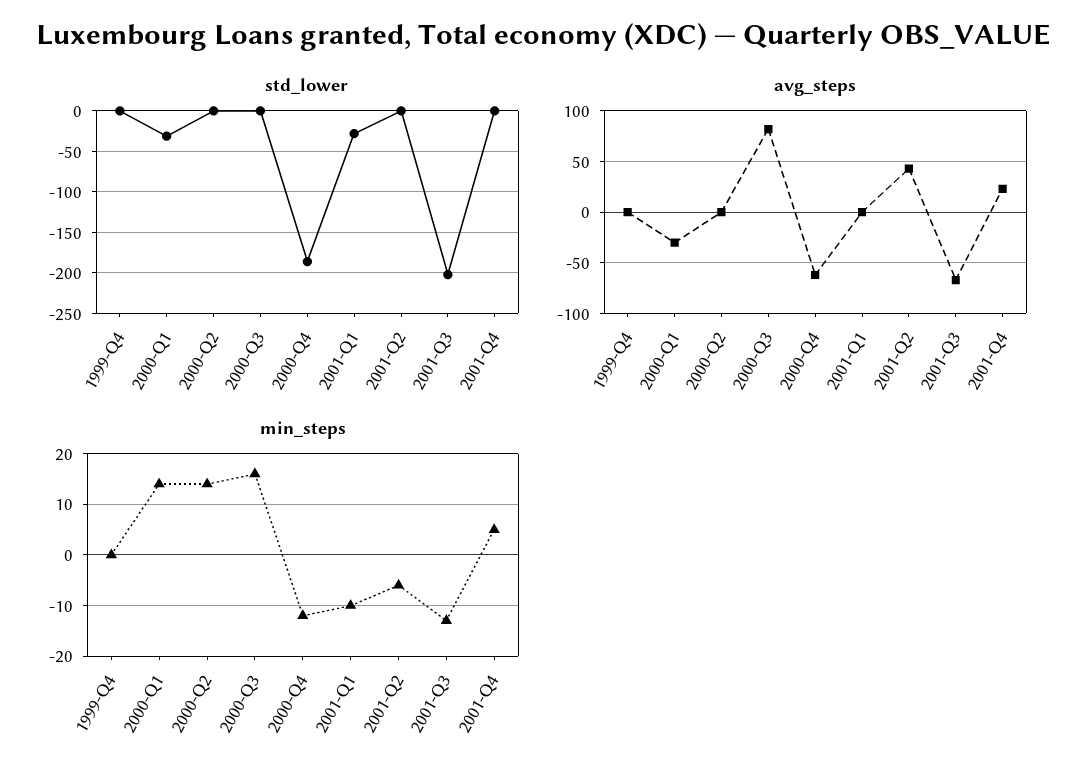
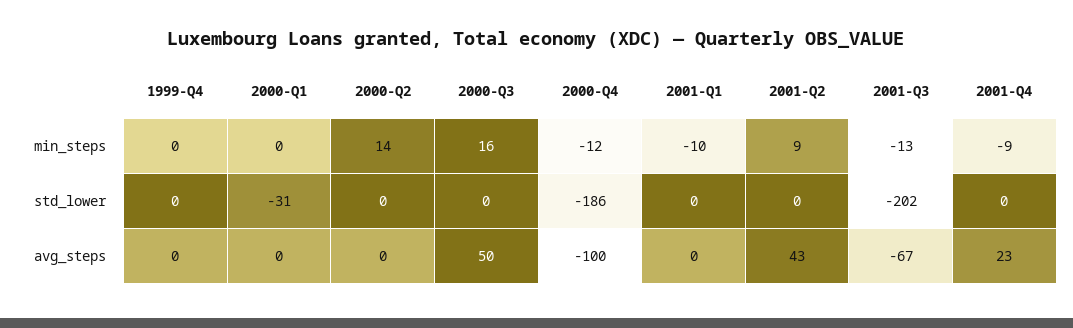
std_lower, 2001-Q1: -30 -> 0
avg_steps, 2000-Q1: -30 -> 0
avg_steps, 2000-Q3: 80 -> 50
avg_steps, 2000-Q4: -60 -> -100
min_steps, 2000-Q1: 15 -> 0
min_steps, 2001-Q2: -5 -> 9
min_steps, 2001-Q4: 5 -> -9

